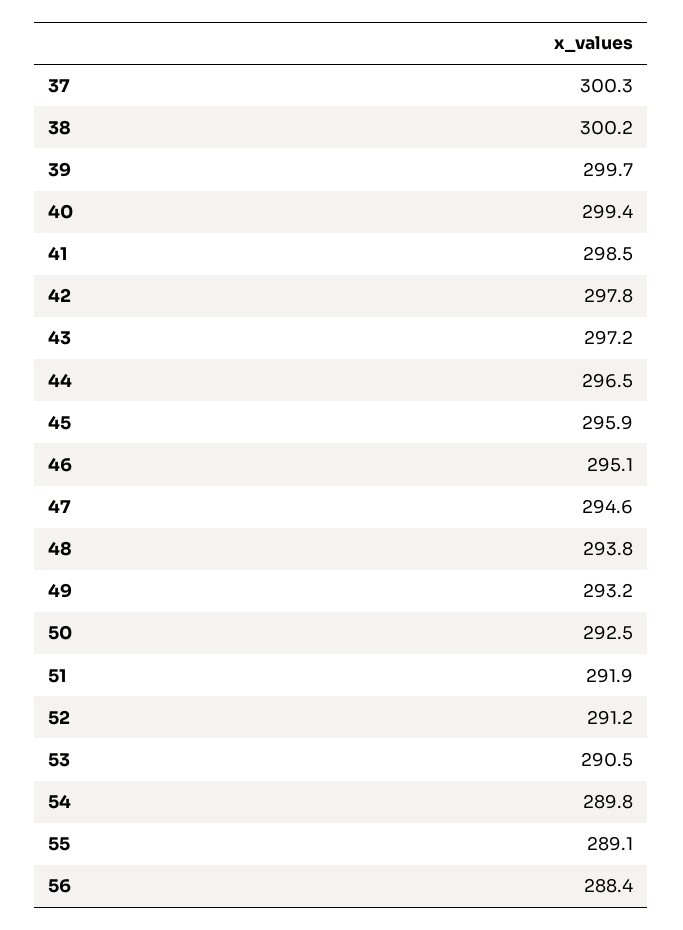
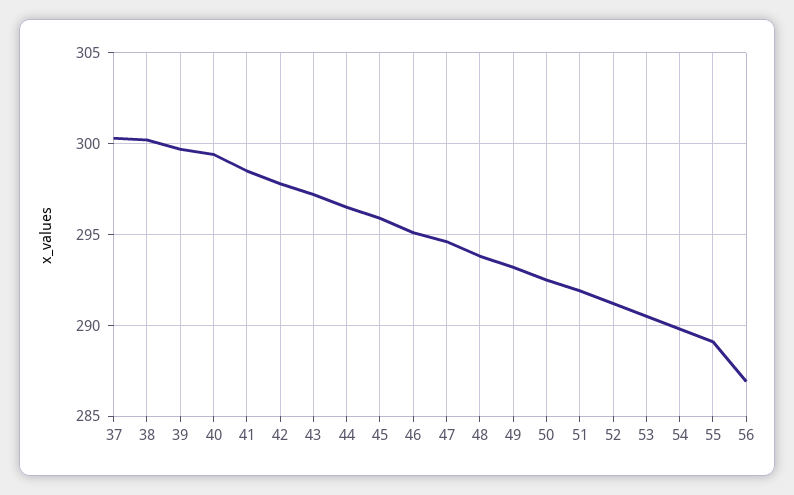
56: 288.4 -> 287

